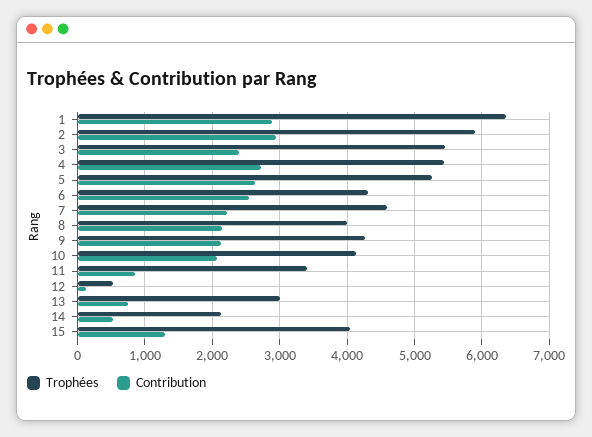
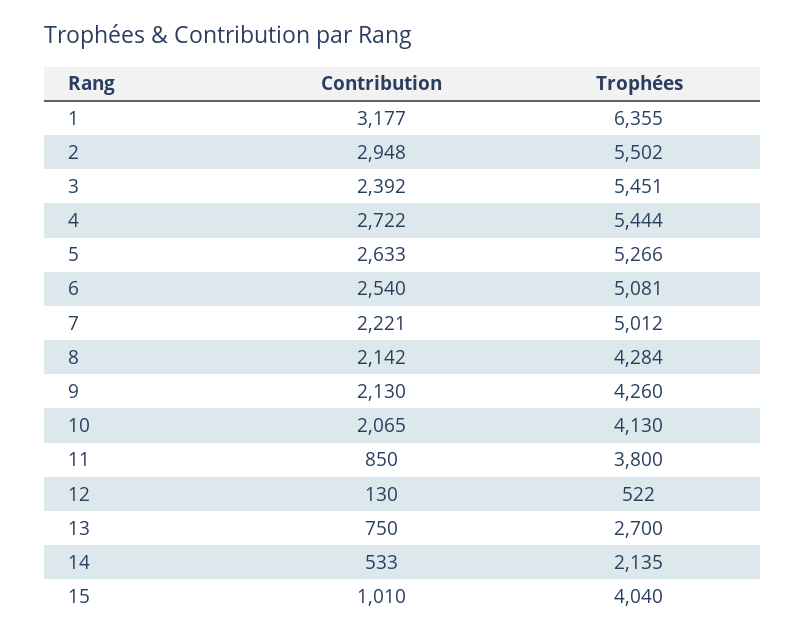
Contribution, 1: 2900 -> 3177
Trophées, 2: 5900 -> 5502
Trophées, 6: 4300 -> 5081
Trophées, 7: 4600 -> 5012
Trophées, 8: 4000 -> 4284
Trophées, 11: 3400 -> 3800
Trophées, 13: 3000 -> 2700
Contribution, 15: 1300 -> 1010

